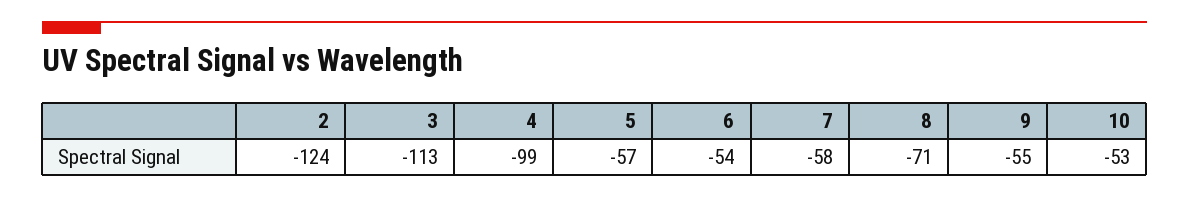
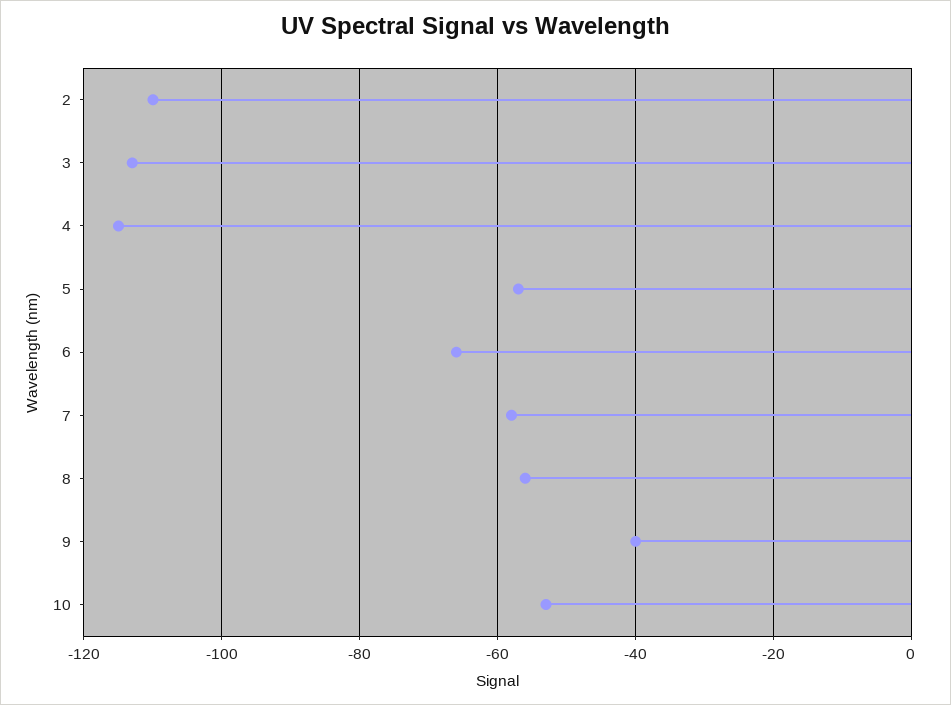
2: -124 -> -110
4: -99 -> -115
6: -54 -> -65
8: -71 -> -55
9: -55 -> -40

